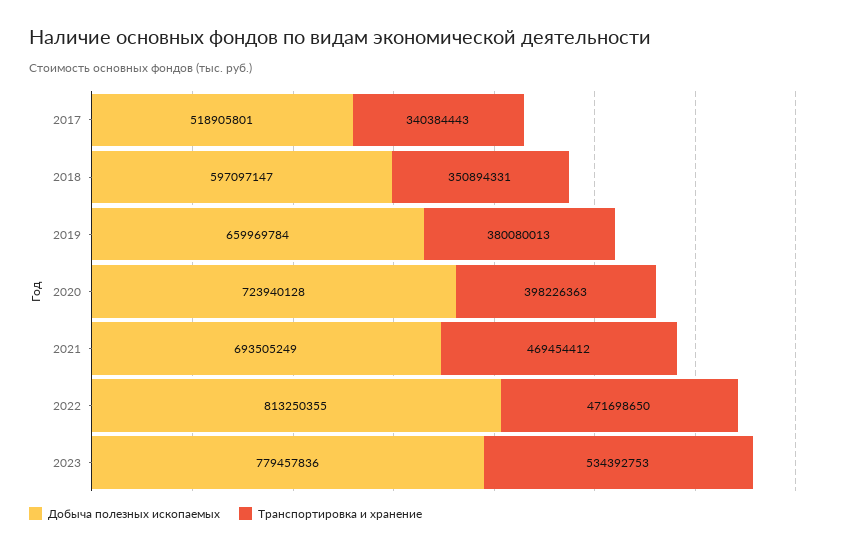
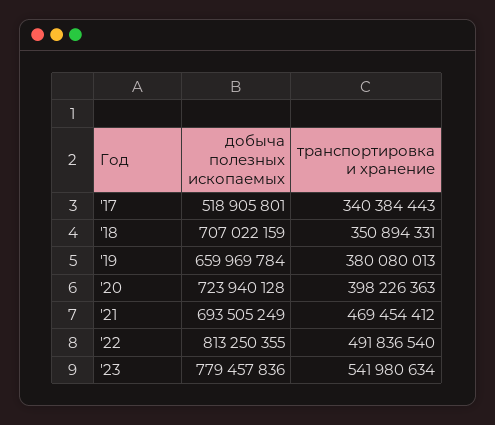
Добыча полезных ископаемых, 2018: 597097147 -> 707022159
Транспортировка и хранение, 2022: 471698650 -> 491836540
Транспортировка и хранение, 2023: 534392753 -> 541980634

